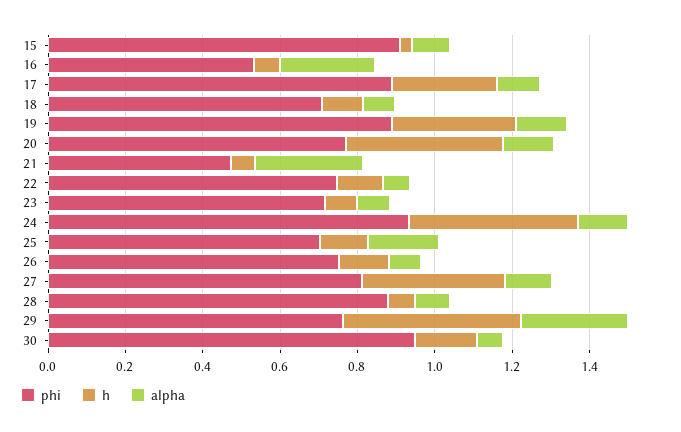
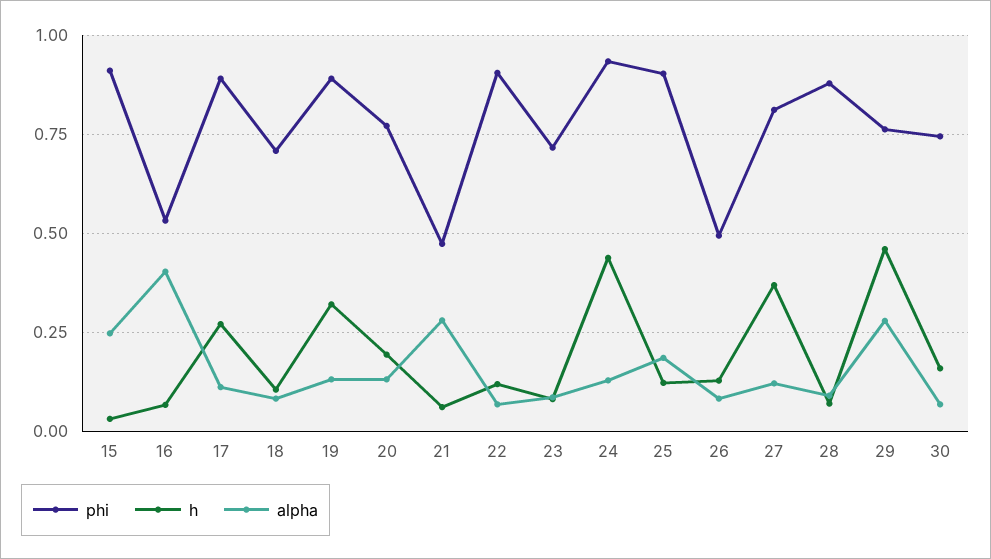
alpha, 15: 0.1 -> 0.25
alpha, 16: 0.25 -> 0.4
h, 20: 0.4 -> 0.2
phi, 22: 0.75 -> 0.9
phi, 25: 0.7 -> 0.9
phi, 26: 0.75 -> 0.5
phi, 30: 0.95 -> 0.75

